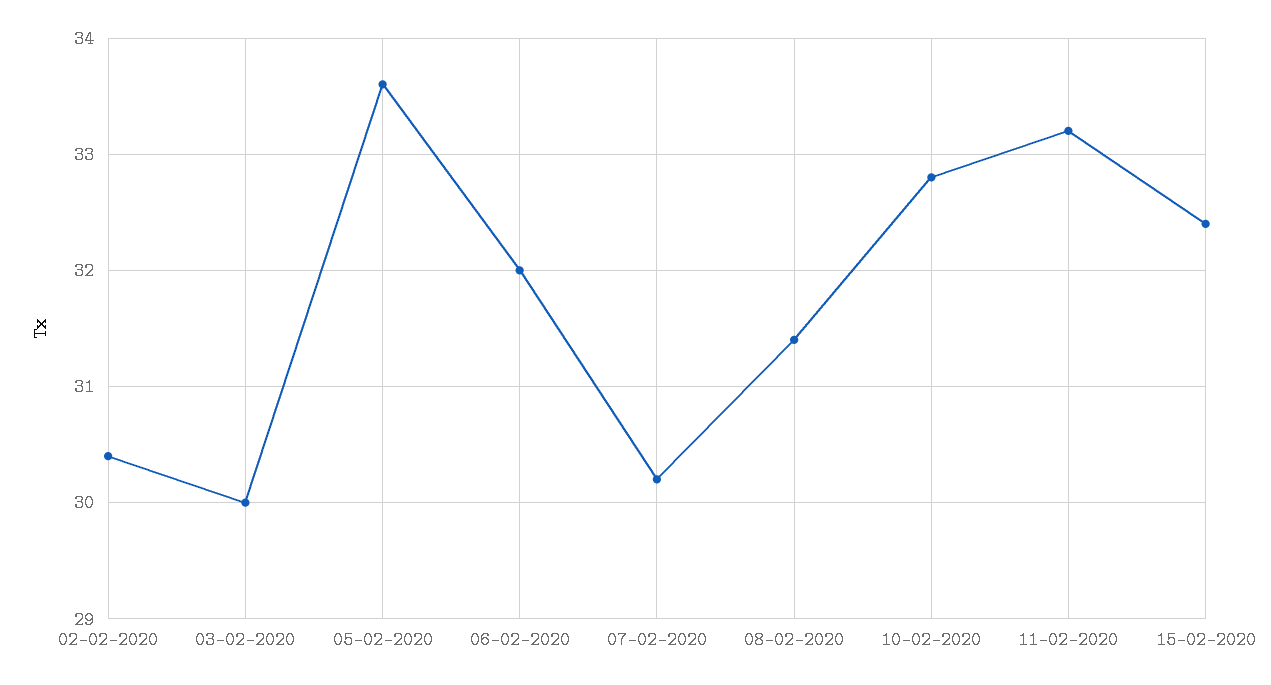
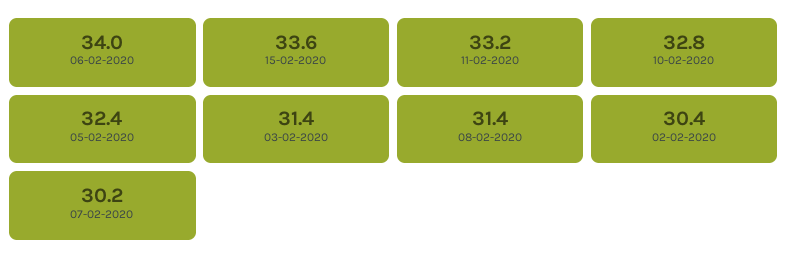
03-02-2020: 30 -> 31.4
05-02-2020: 33.6 -> 32.4
06-02-2020: 32 -> 34
15-02-2020: 32.4 -> 33.6

